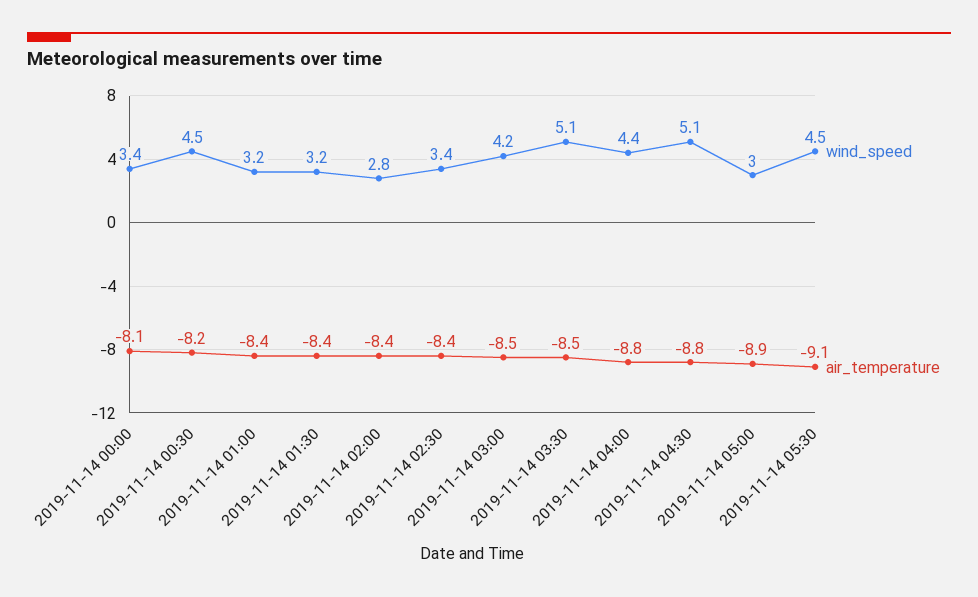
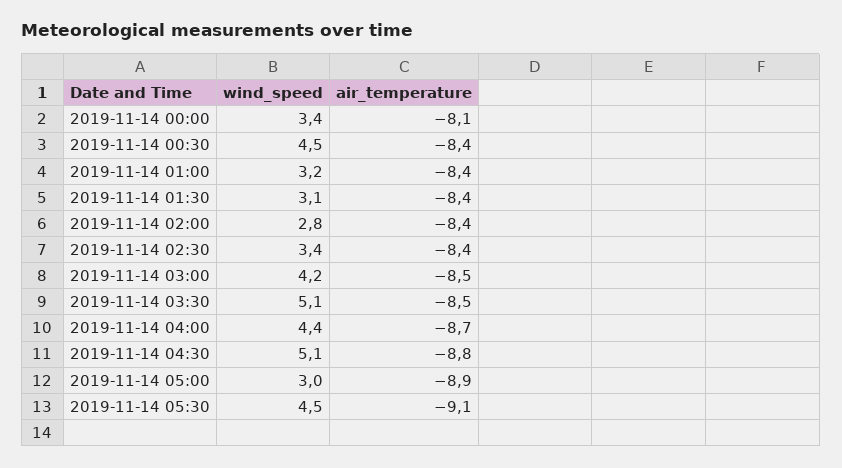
air_temperature, 2019-11-14 00:30: -8.2 -> -8.4
wind_speed, 2019-11-14 01:30: 3.2 -> 3.1
air_temperature, 2019-11-14 04:00: -8.8 -> -8.7

